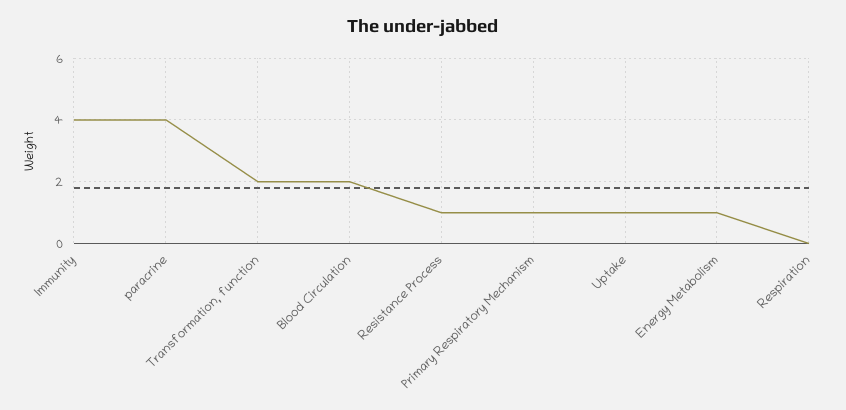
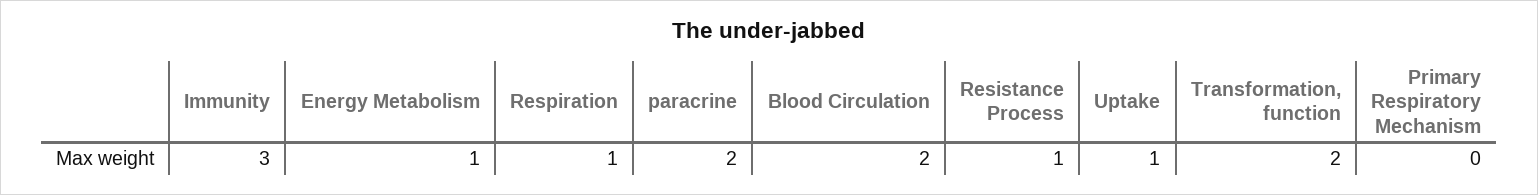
Immunity: 4 -> 3
paracrine: 4 -> 2
Primary Respiratory Mechanism: 1 -> 0
Respiration: 0 -> 1

